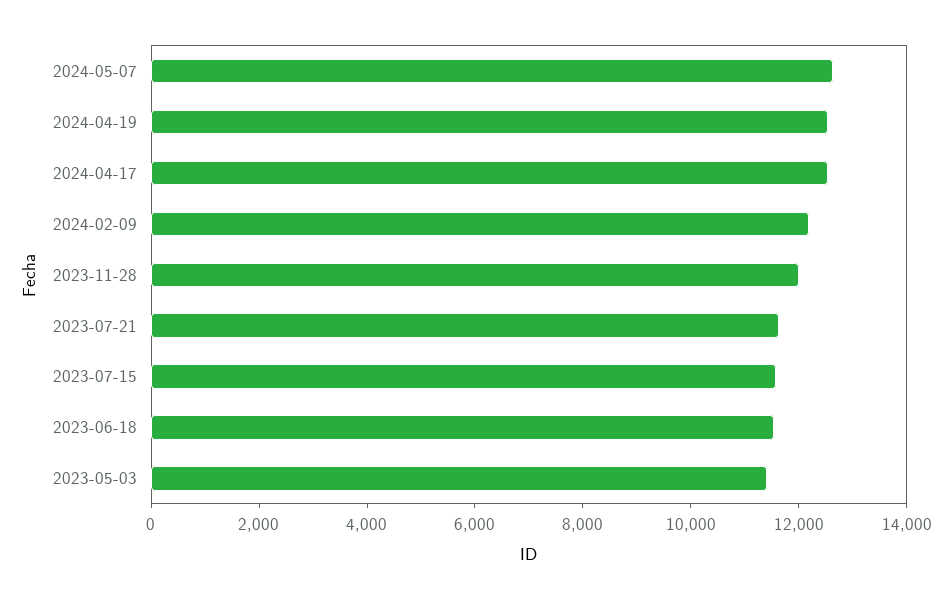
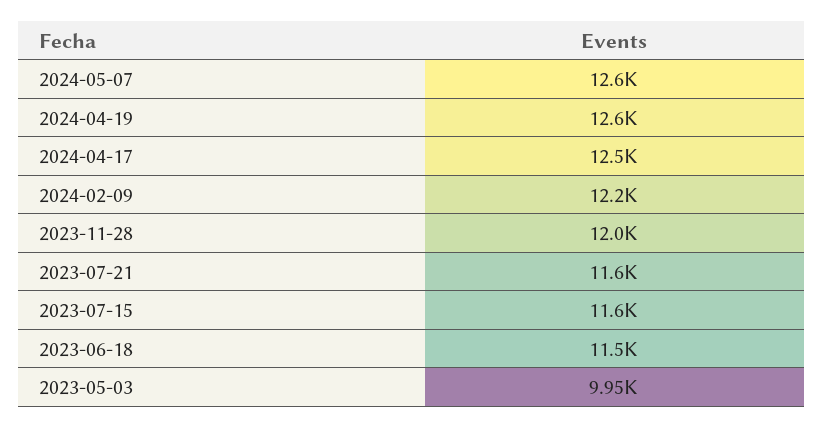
2023-05-03: 11500 -> 9950

